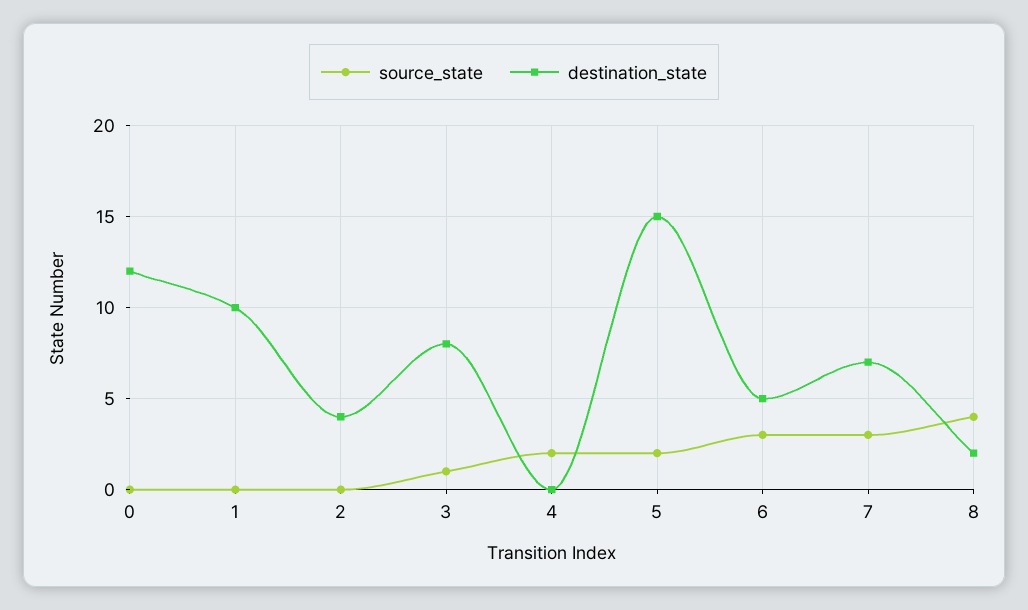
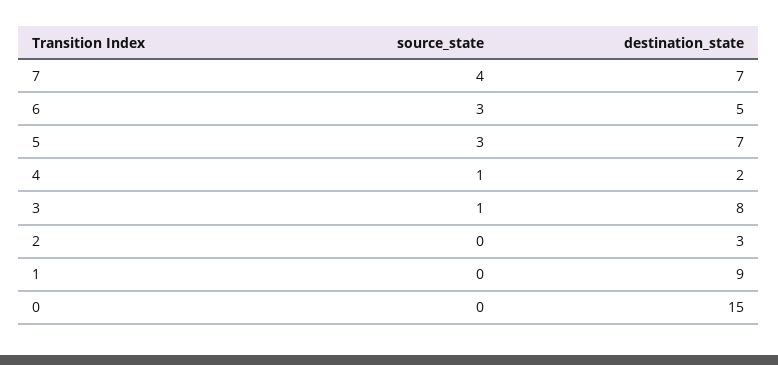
destination_state, 0: 12 -> 15
destination_state, 1: 10 -> 9
destination_state, 2: 4 -> 3
source_state, 4: 2 -> 1
destination_state, 4: 0 -> 2
source_state, 5: 2 -> 3
destination_state, 5: 15 -> 7
source_state, 7: 3 -> 4
source_state, 8: 4 -> none
destination_state, 8: 2 -> none

